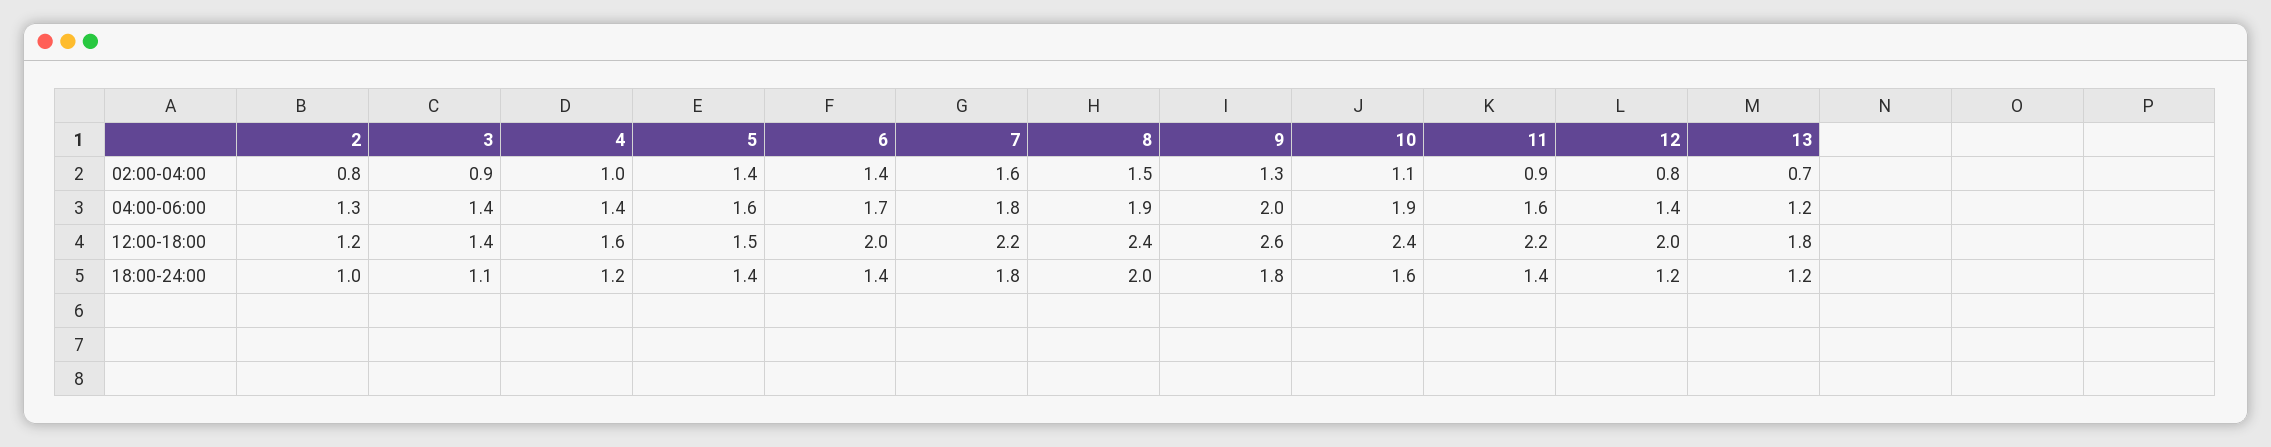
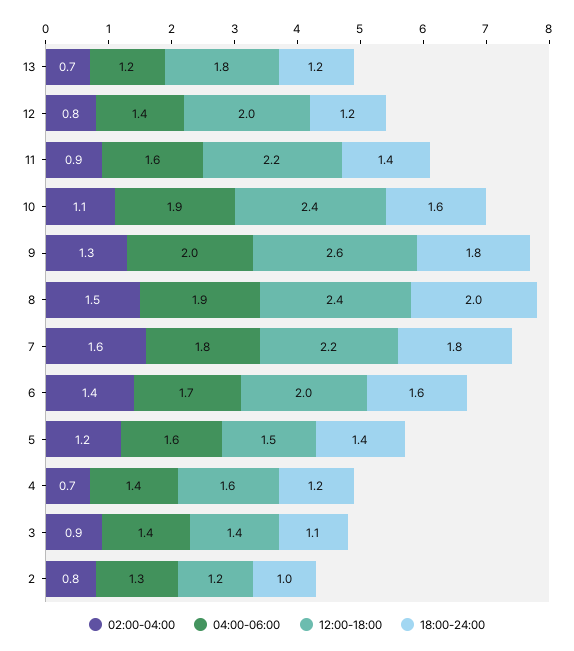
02:00-04:00, 4: 1 -> 0.7
02:00-04:00, 5: 1.4 -> 1.2
18:00-24:00, 6: 1.4 -> 1.6

